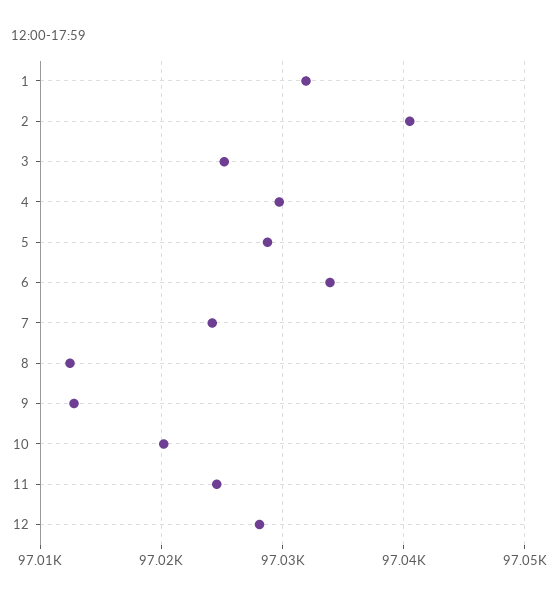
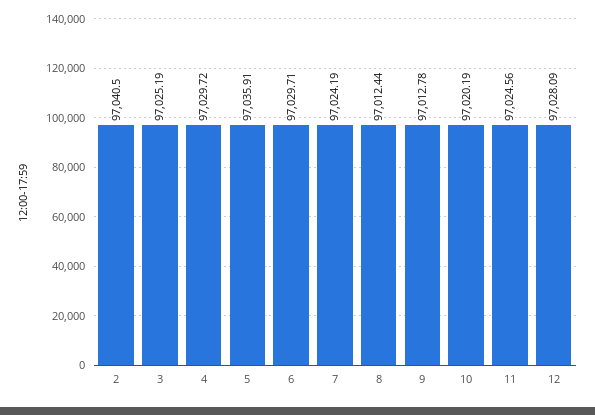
1: 97032 -> none
5: 97029 -> 97035.91
6: 97034 -> 97029.71

